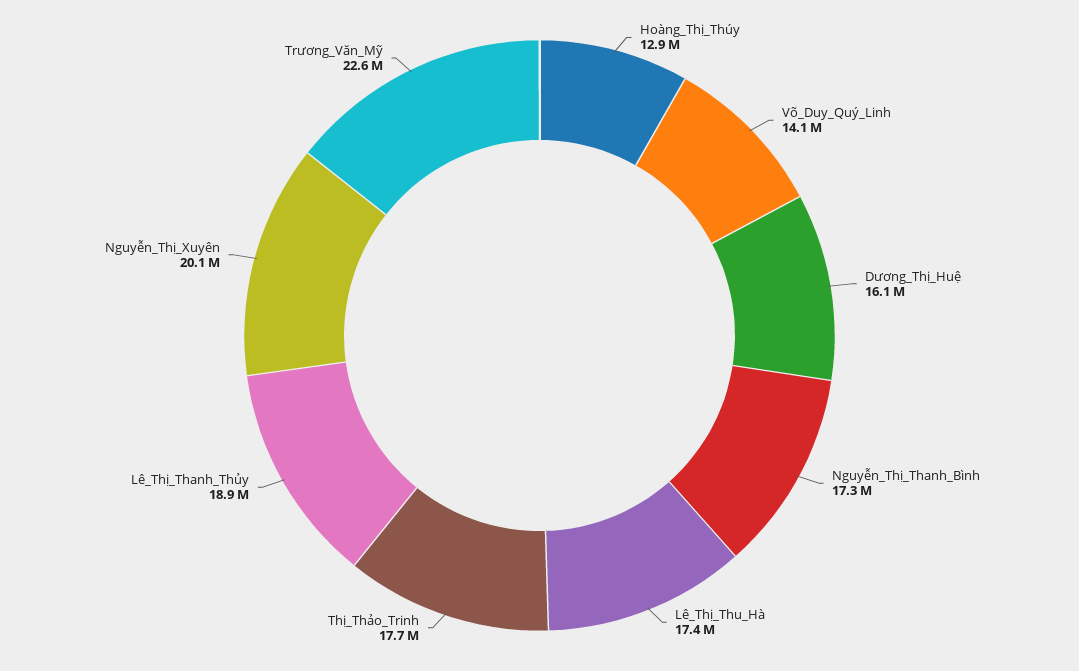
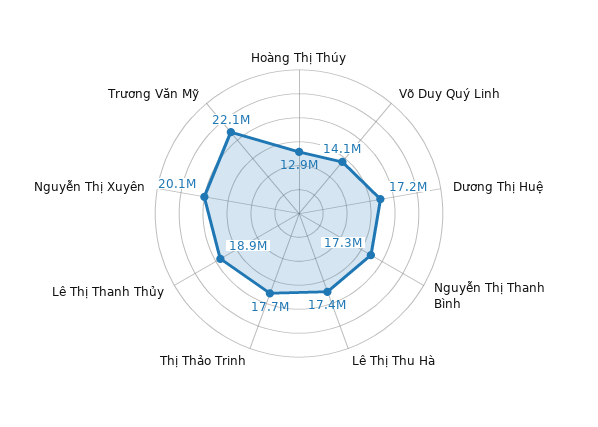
Dương_Thị_Huệ: 16100000 -> 17200000
Trương_Văn_Mỹ: 22600000 -> 22100000

